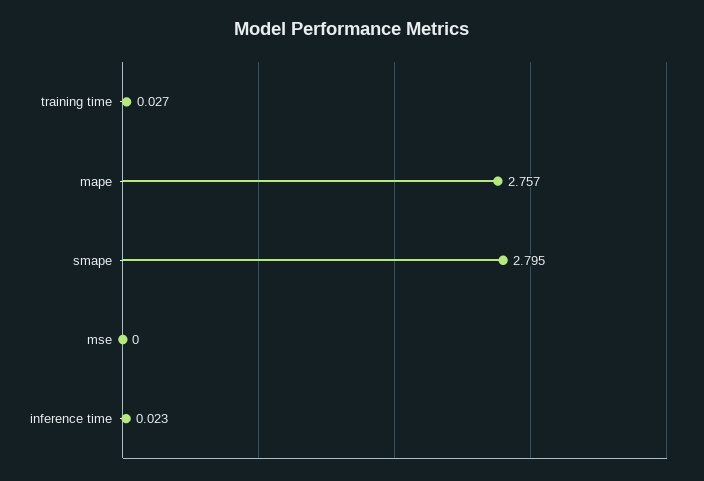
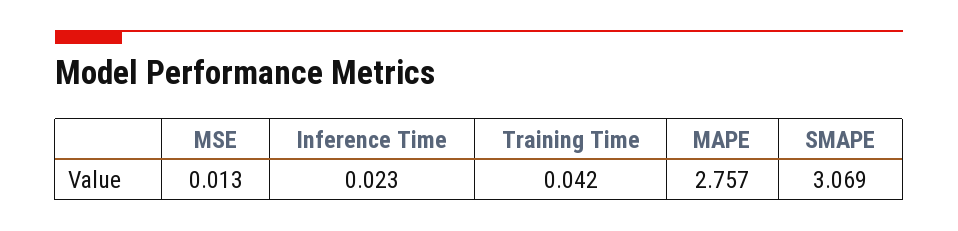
training time: 0.027 -> 0.042
smape: 2.795 -> 3.069
mse: 0 -> 0.013

